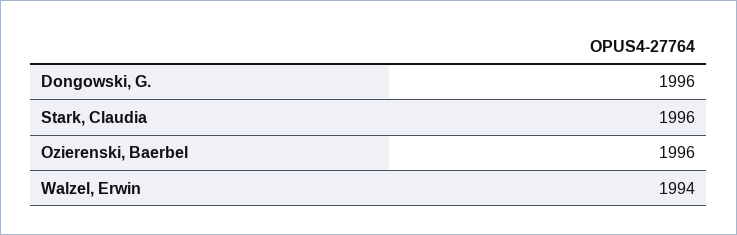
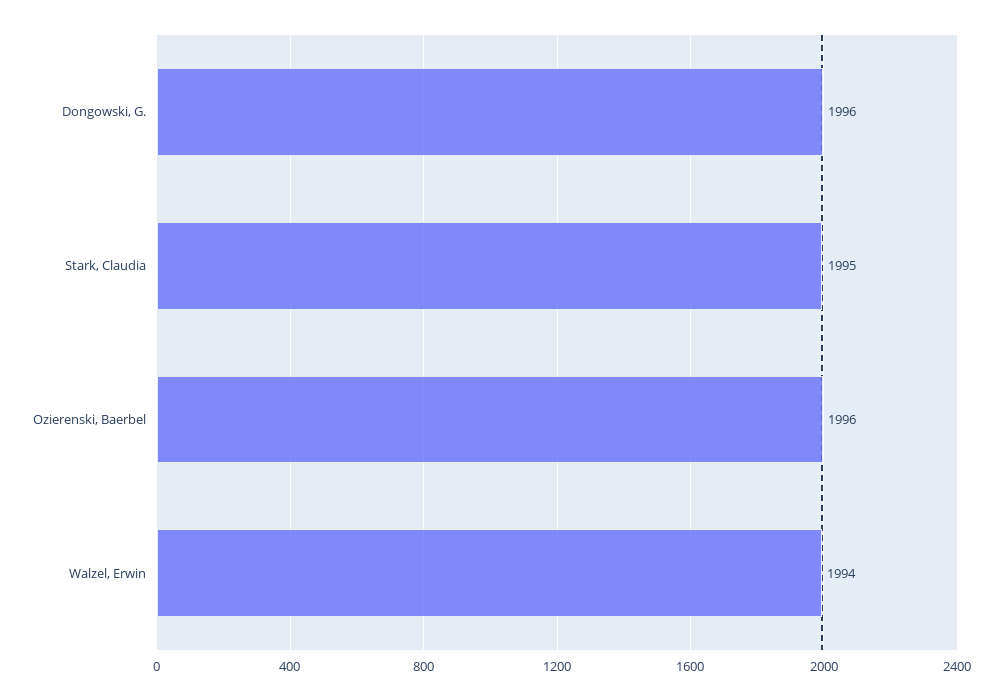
Stark, Claudia: 1996 -> 1995

